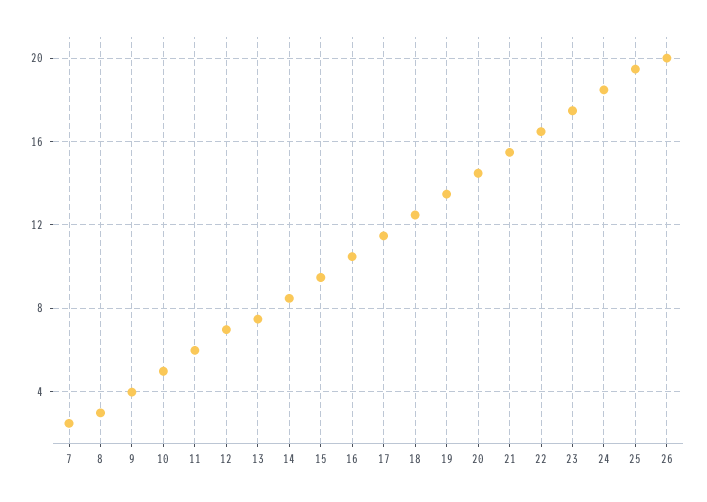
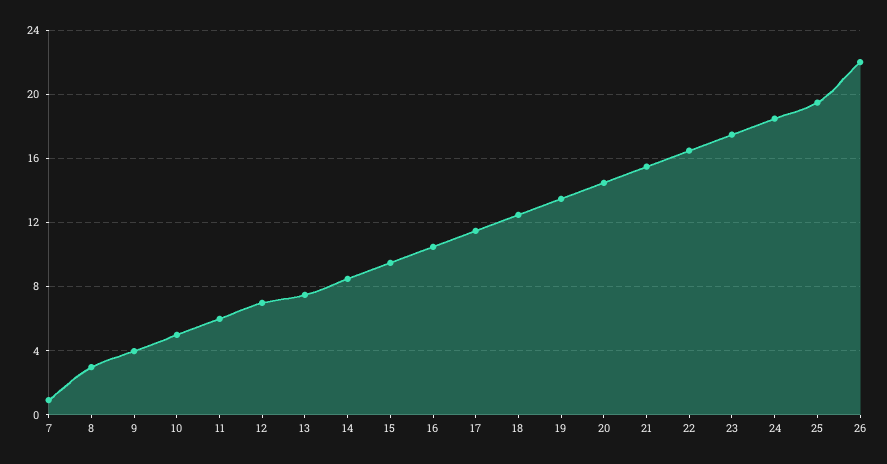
7: 2.5 -> 1
26: 20 -> 22

